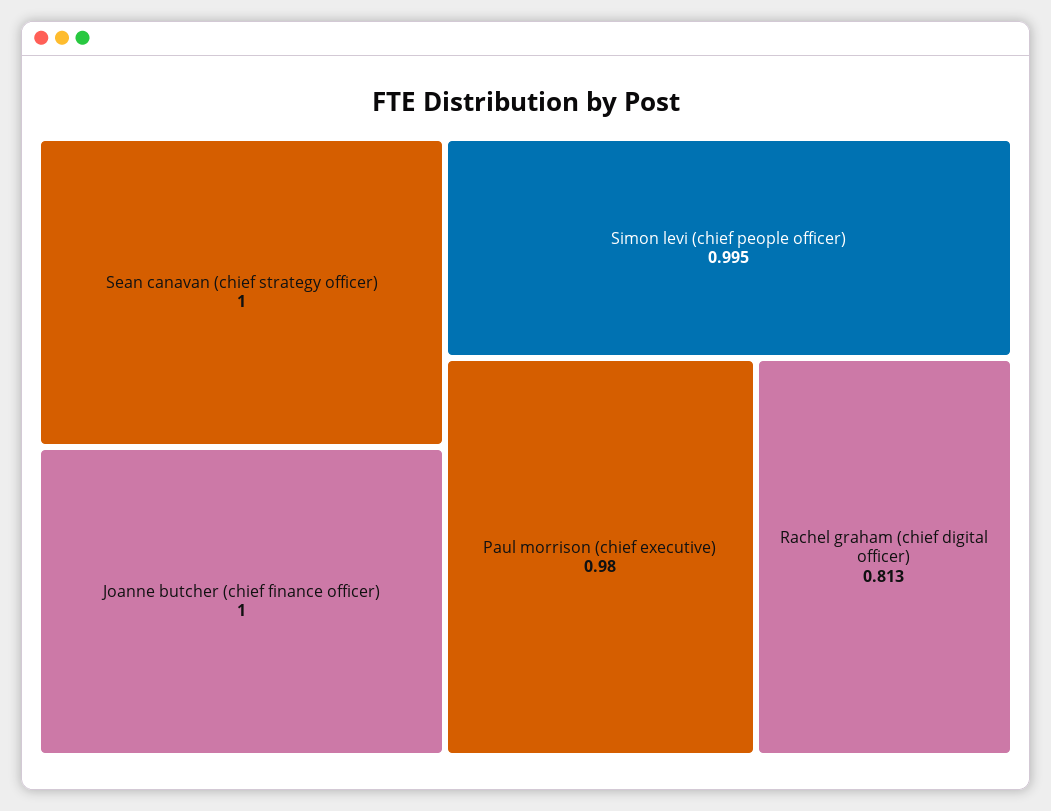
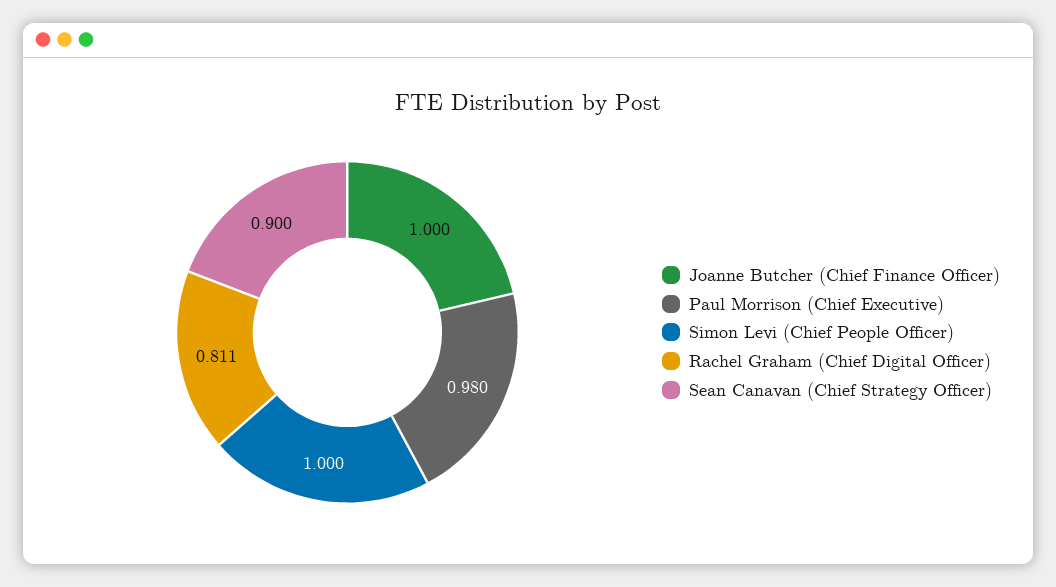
Sean canavan (chief strategy officer): 1 -> 0.9
Simon levi (chief people officer): 0.995 -> 1
Rachel graham (chief digital officer): 0.813 -> 0.811

